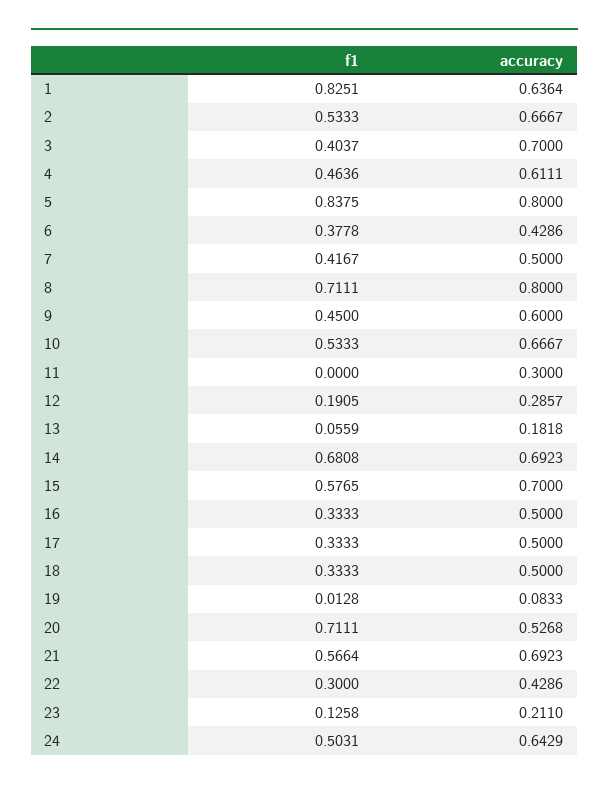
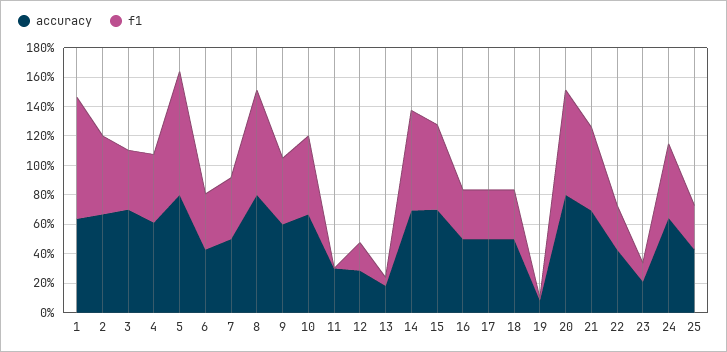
accuracy, 20: 0.5268 -> 0.8
accuracy, 25: none -> 0.4
f1, 25: none -> 0.3

